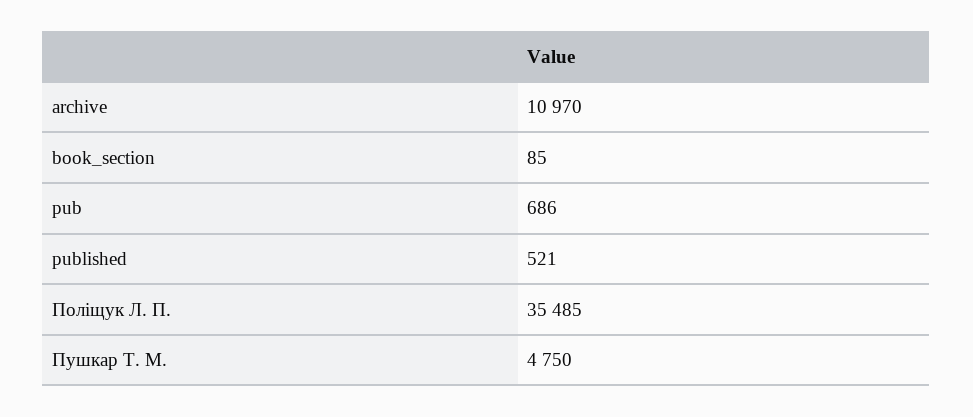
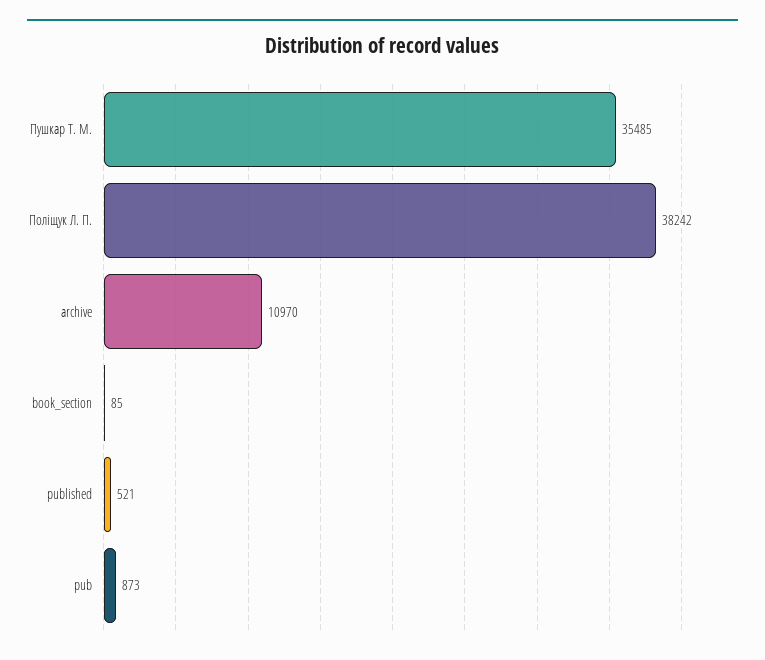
pub: 686 -> 873
Поліщук Л. П.: 35485 -> 38242
Пушкар Т. М.: 4750 -> 35485

